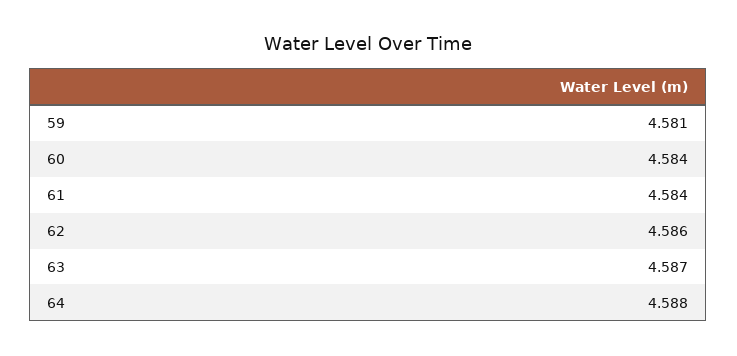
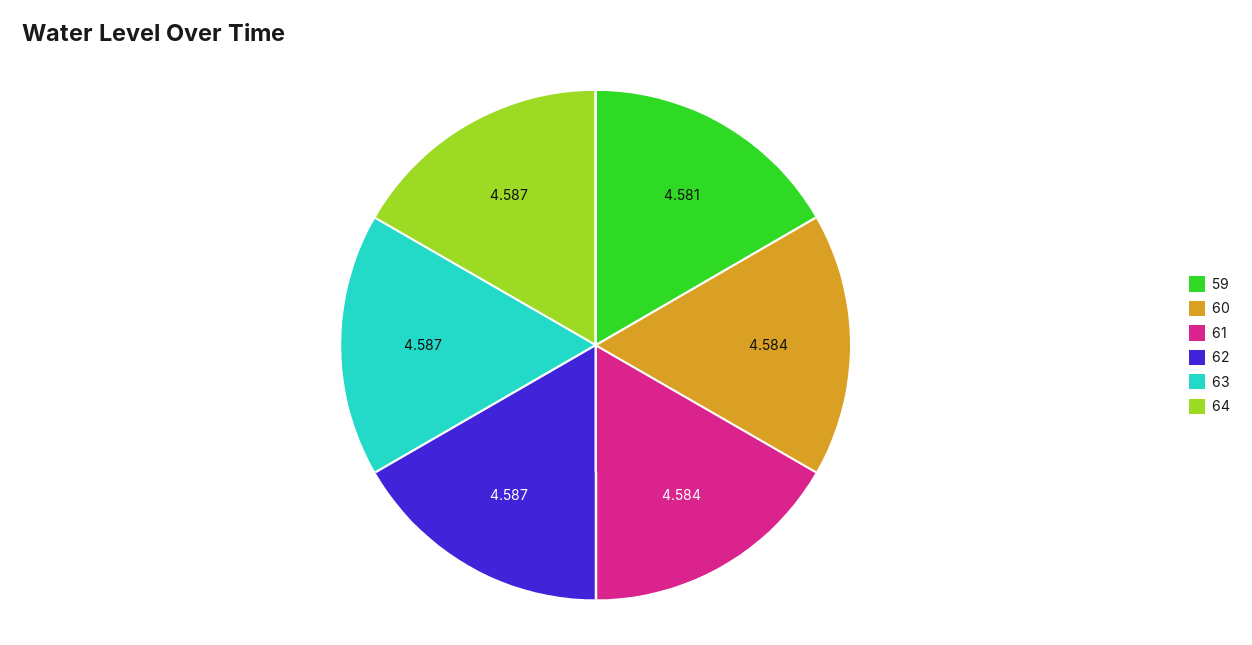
62: 4.586 -> 4.587
64: 4.588 -> 4.587

